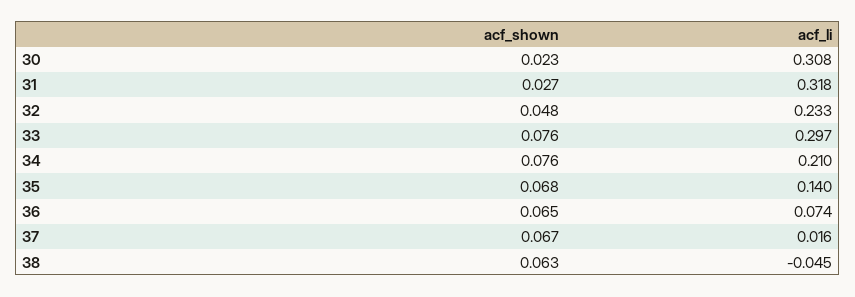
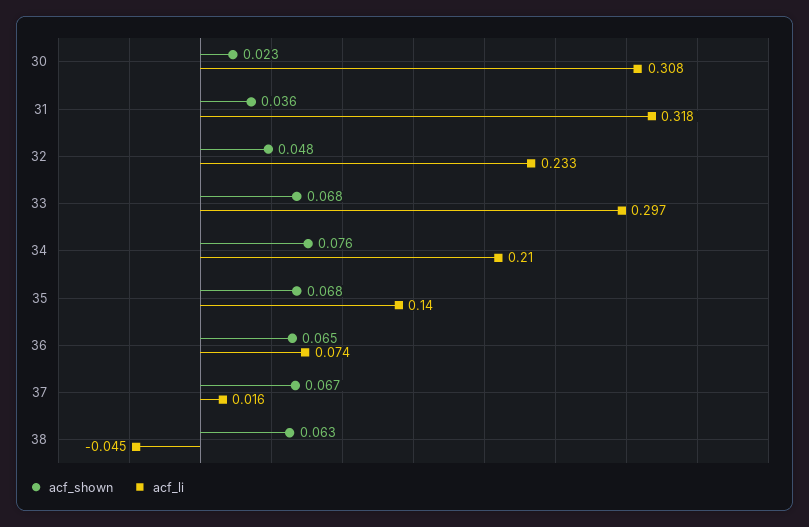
acf_shown, 31: 0.027 -> 0.036
acf_shown, 33: 0.076 -> 0.068

